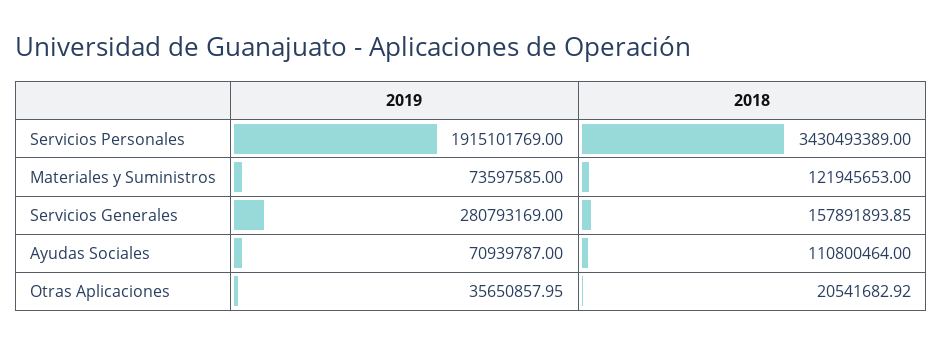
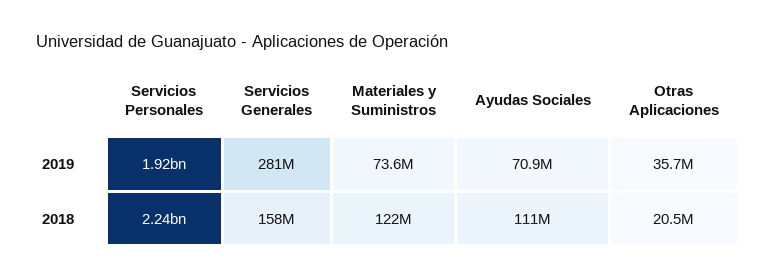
2018, Servicios Personales: 3430493389 -> 2240000000

